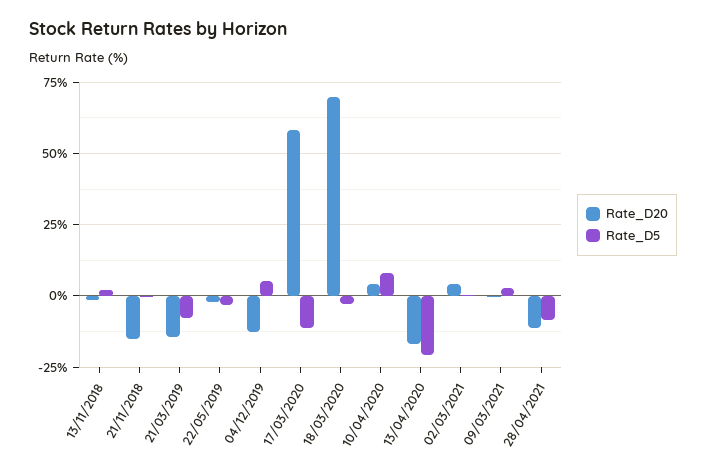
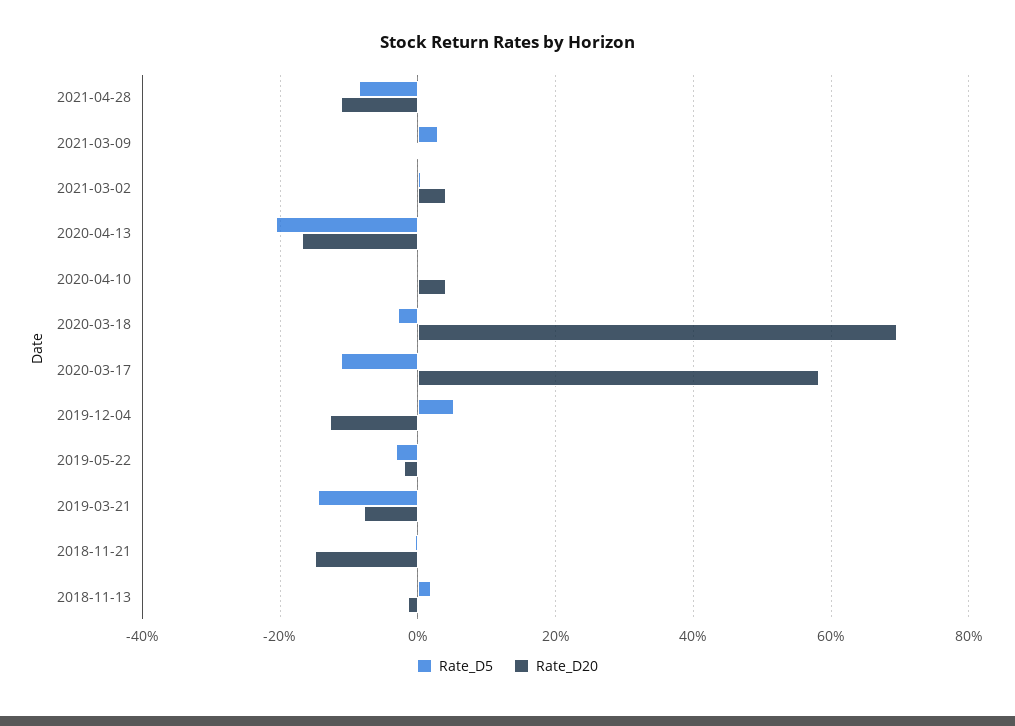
Rate_D20, 21/03/2019: -15 -> -8
Rate_D5, 21/03/2019: -7.5 -> -14
Rate_D5, 10/04/2020: 7.5 -> 0

